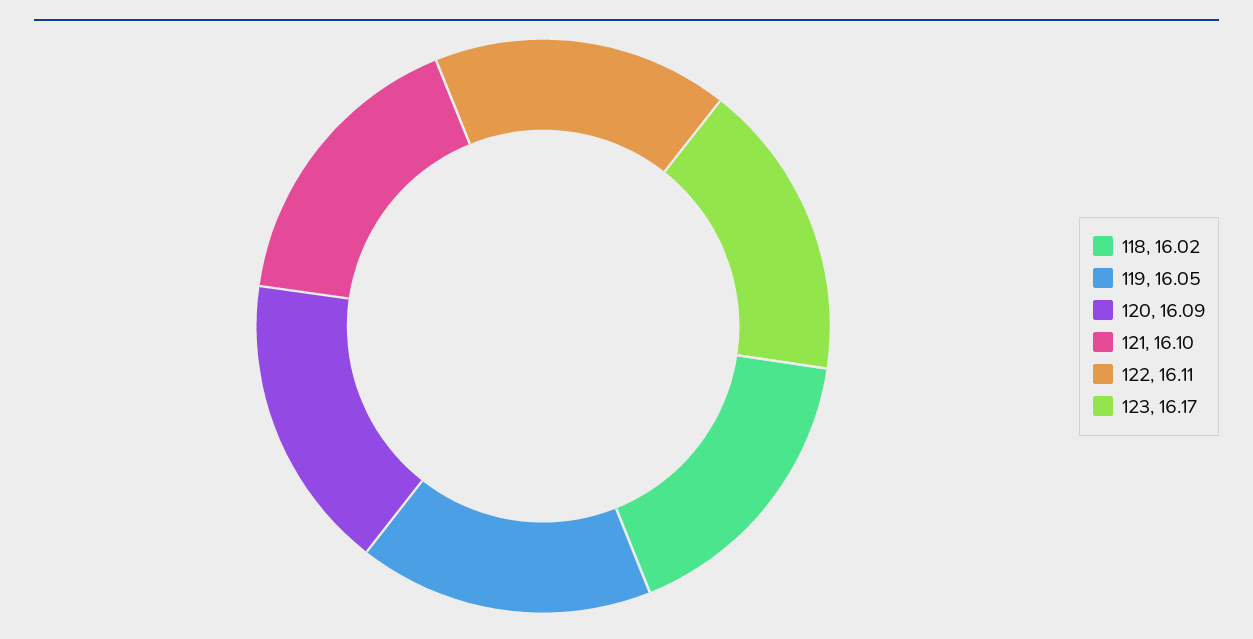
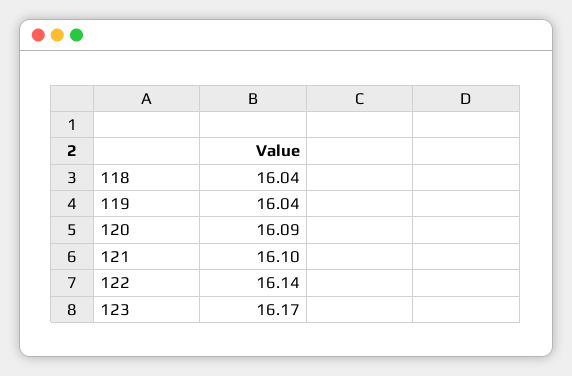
118: 16.02 -> 16.04
119: 16.05 -> 16.04
122: 16.11 -> 16.14

